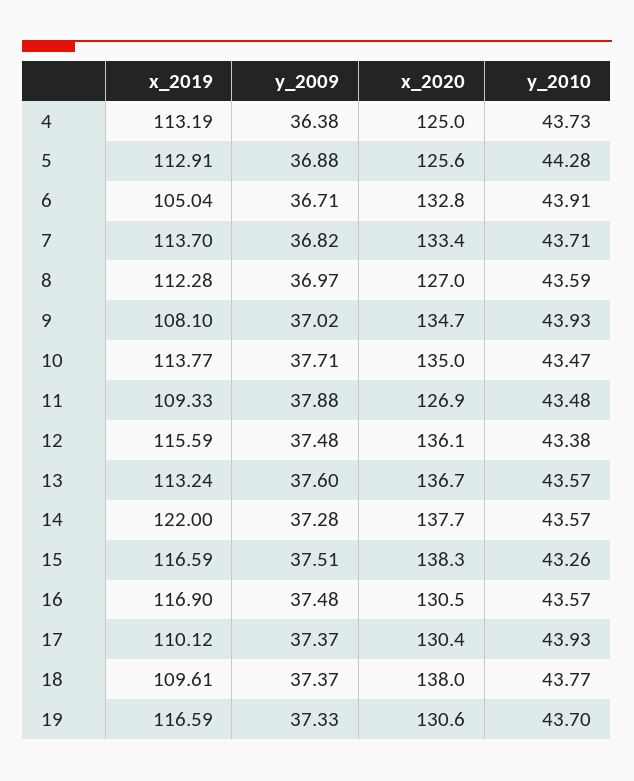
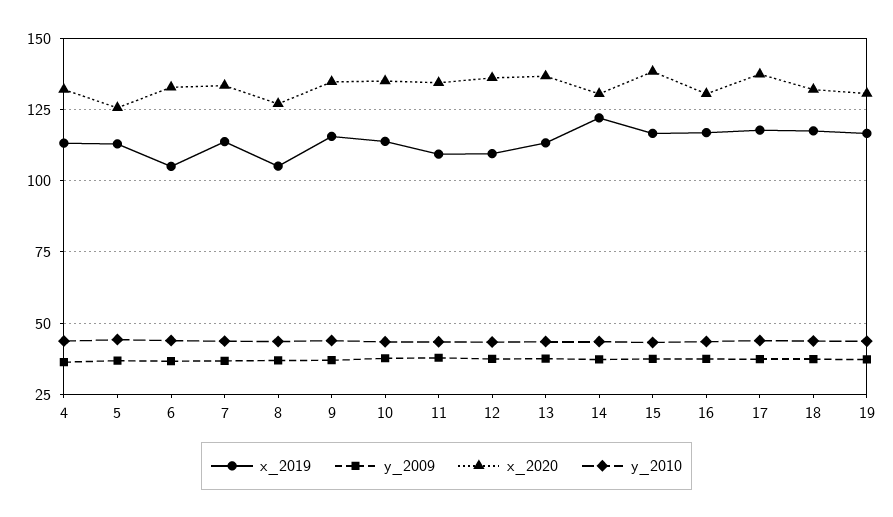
x_2020, 4: 125 -> 132.5
x_2019, 8: 112.28 -> 105
x_2019, 9: 108.1 -> 115
x_2020, 11: 126.9 -> 135
x_2019, 12: 115.59 -> 110
x_2020, 14: 137.7 -> 130
x_2019, 17: 110.12 -> 117.5
x_2020, 17: 130.4 -> 137.5
x_2019, 18: 109.61 -> 117.5
x_2020, 18: 138 -> 132.5

